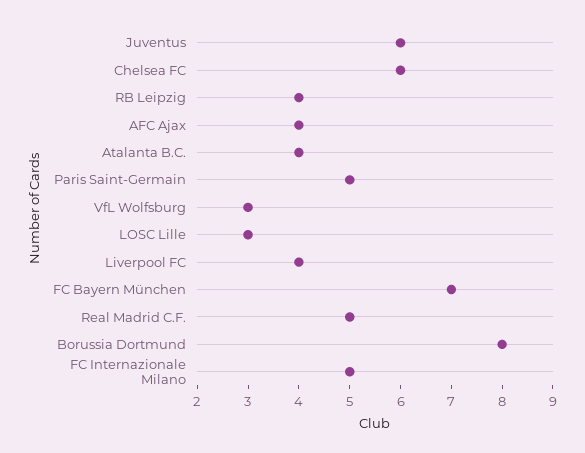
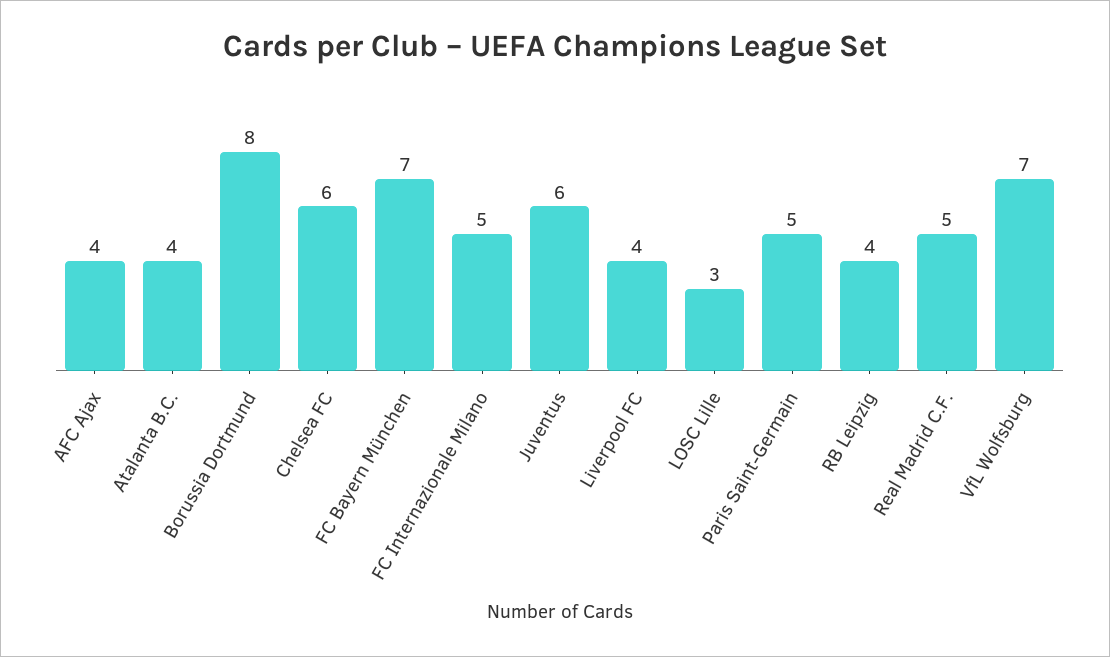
VfL Wolfsburg: 3 -> 7

